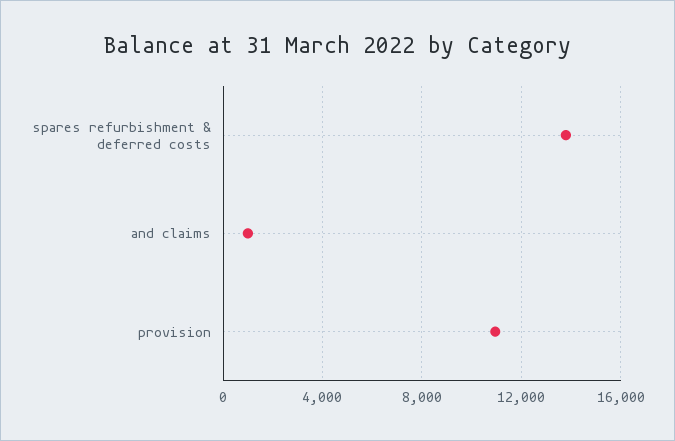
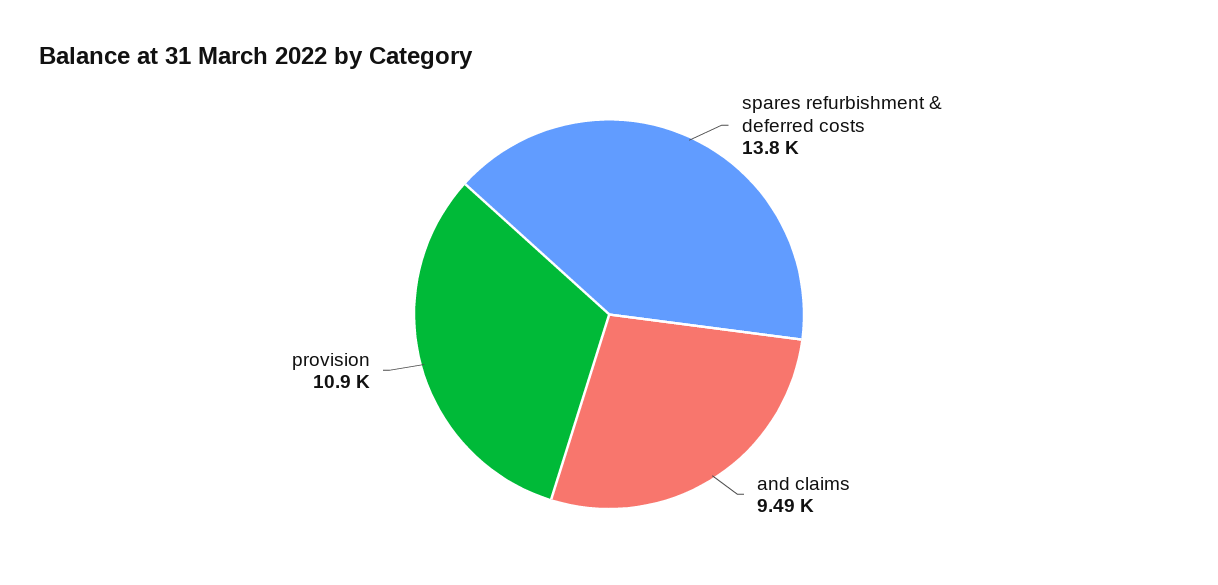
and claims: 1000 -> 9490

